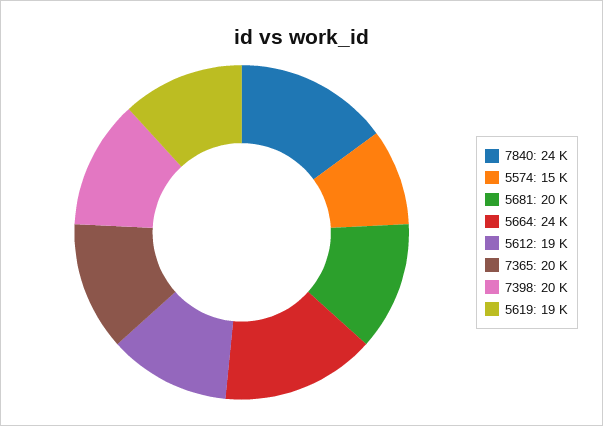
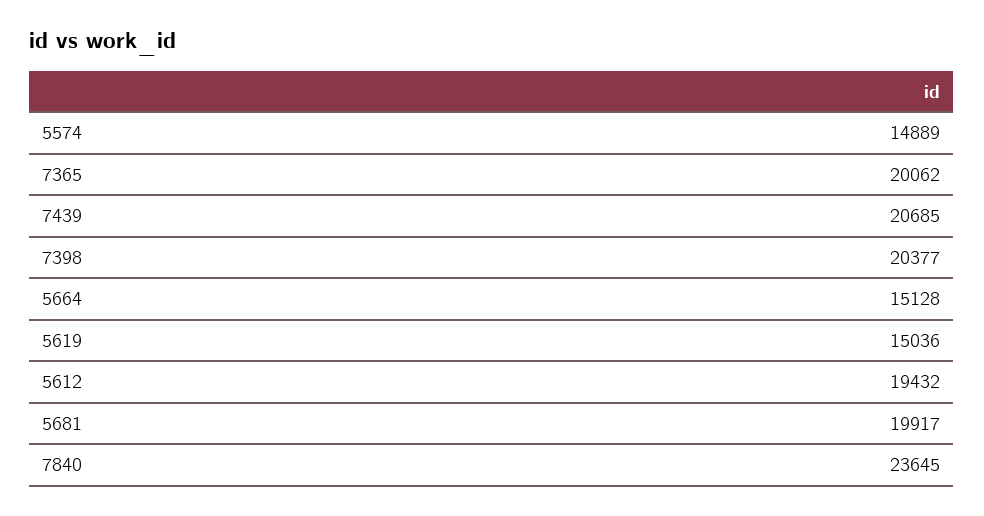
5664: 24000 -> 15128
5619: 19000 -> 15036
7439: none -> 20685

